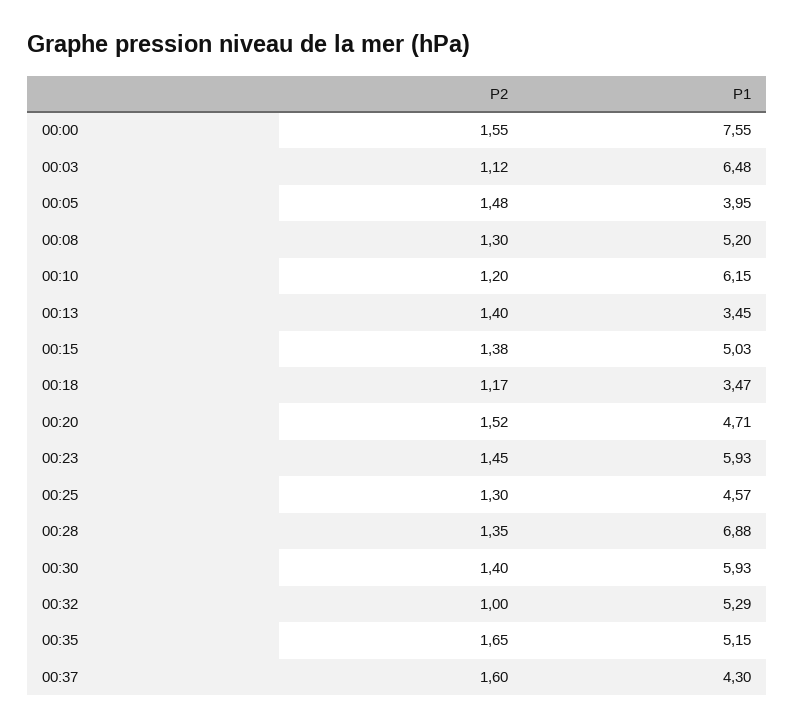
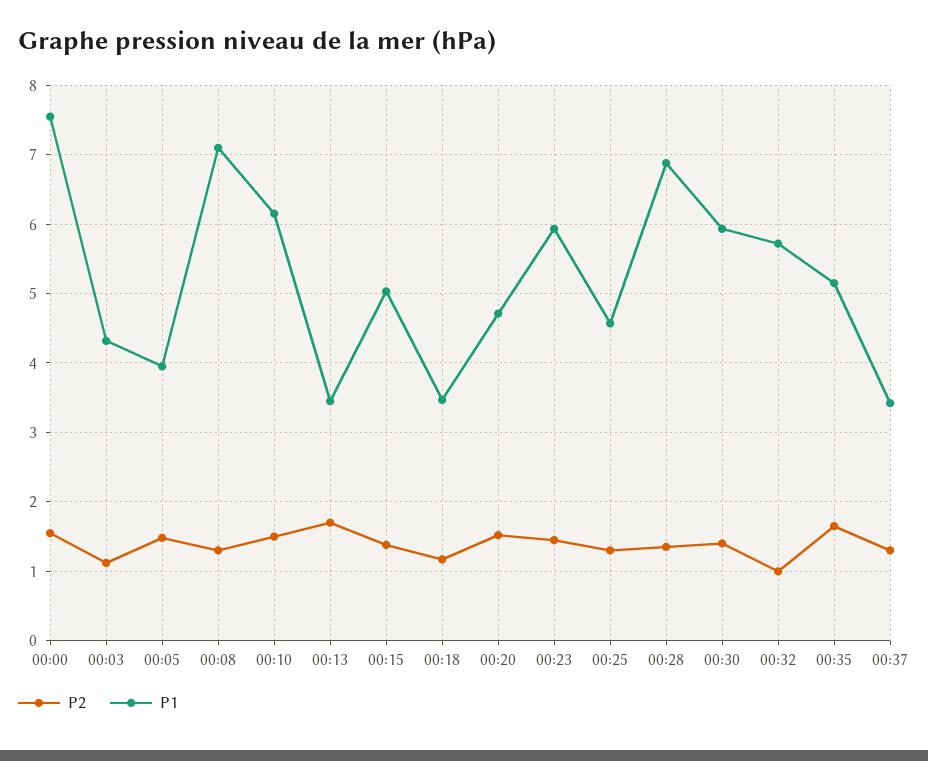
P1, 00:03: 6.48 -> 4.3
P1, 00:08: 5.2 -> 7.1
P2, 00:10: 1.2 -> 1.5
P2, 00:13: 1.4 -> 1.7
P1, 00:32: 5.29 -> 5.7
P2, 00:37: 1.6 -> 1.3
P1, 00:37: 4.3 -> 3.4

